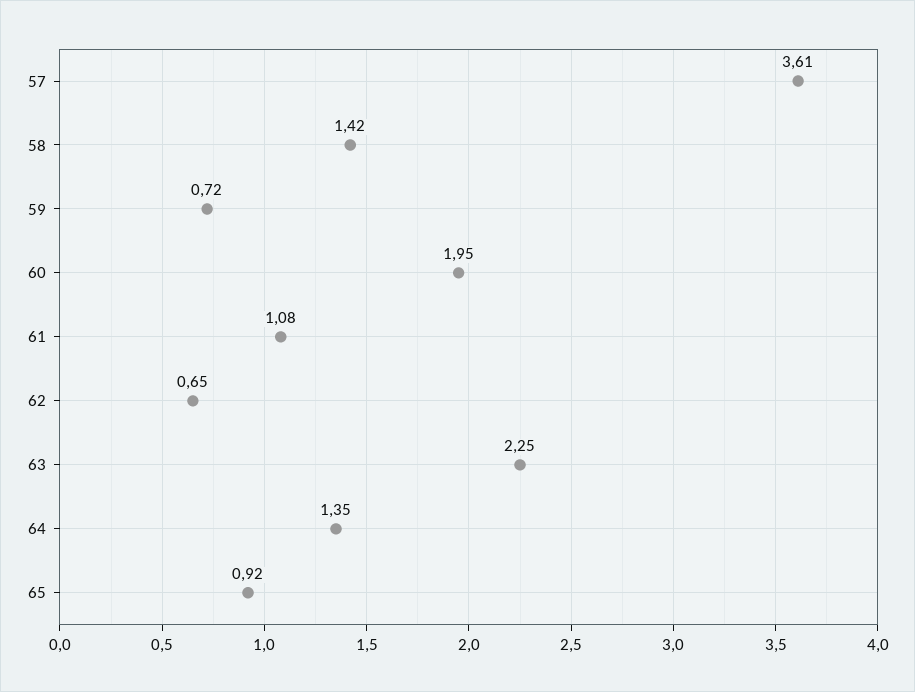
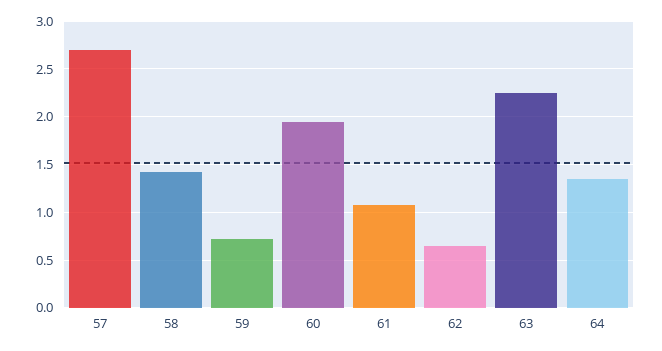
57: 3.61 -> 2.7
65: 0.92 -> none

